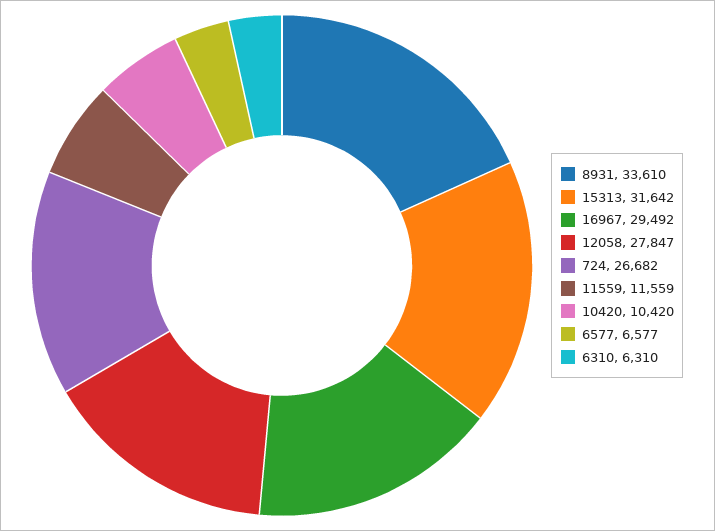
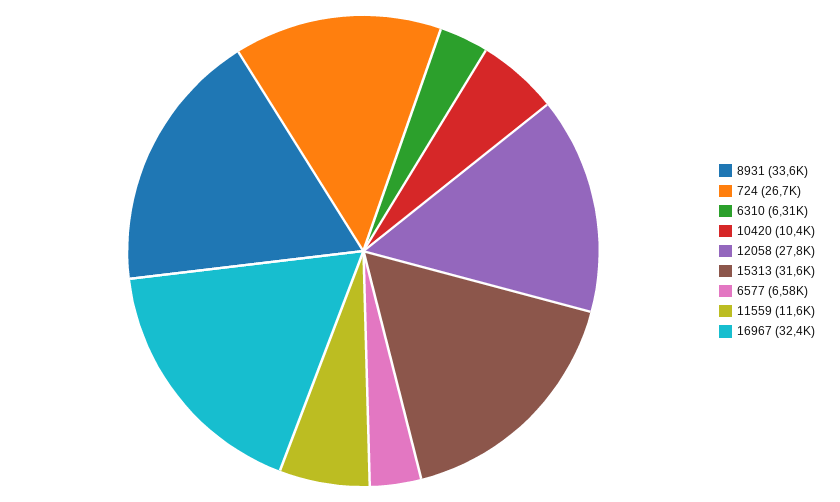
16967: 29492 -> 32400

